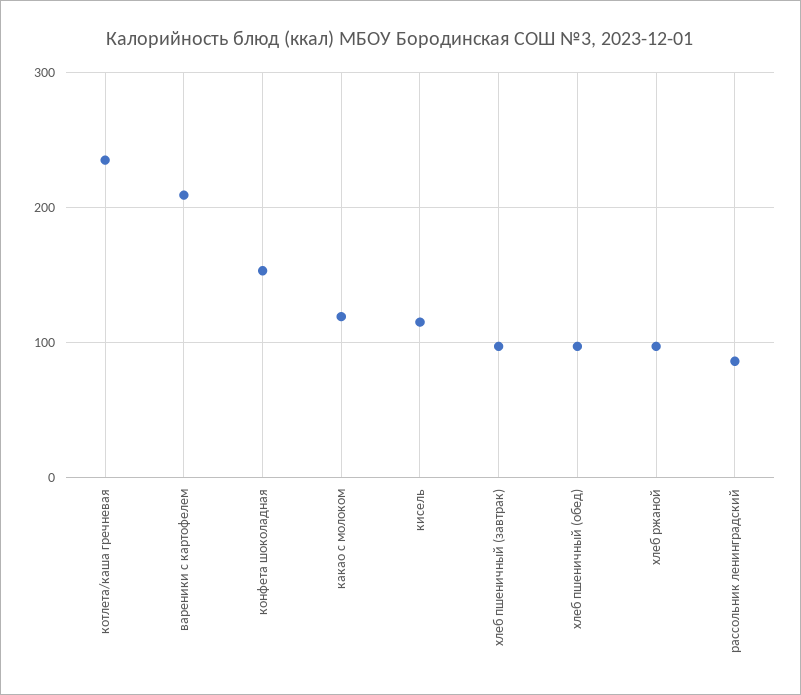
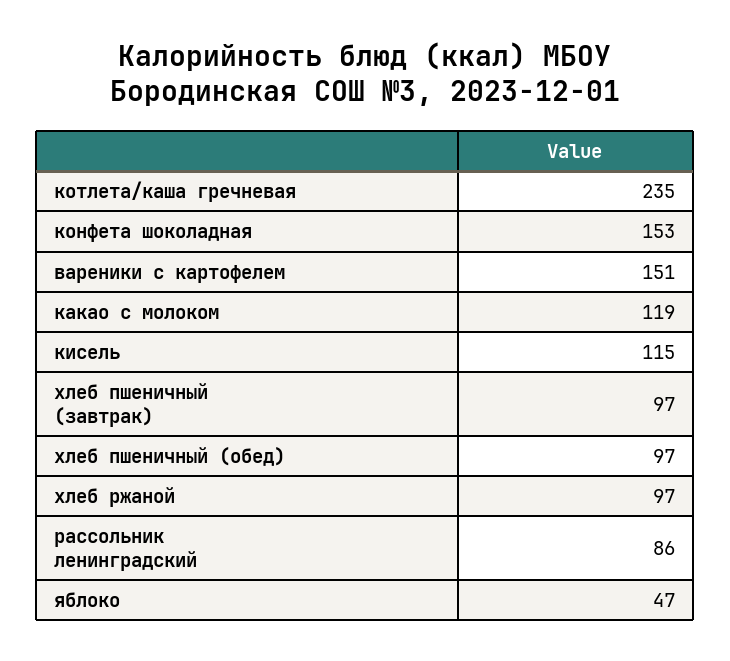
вареники с картофелем: 210 -> 151
яблоко: none -> 47

